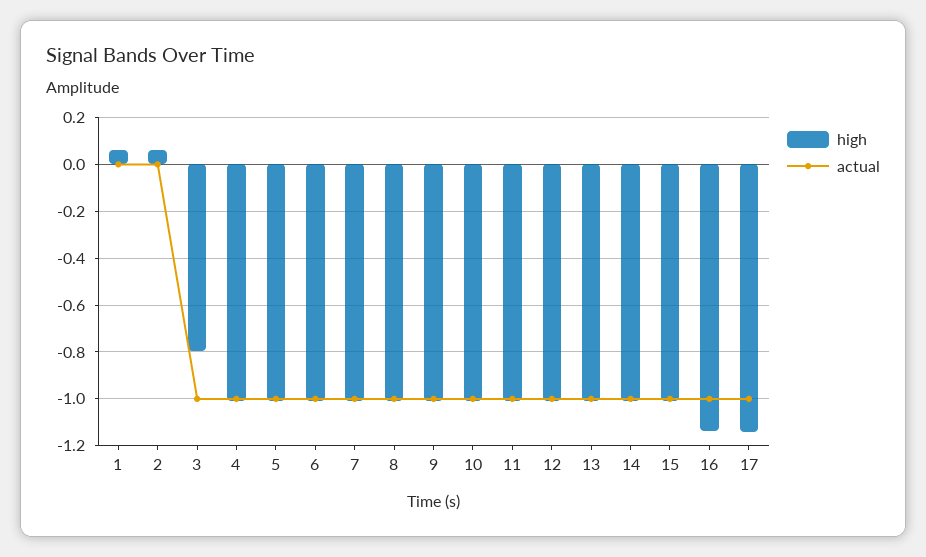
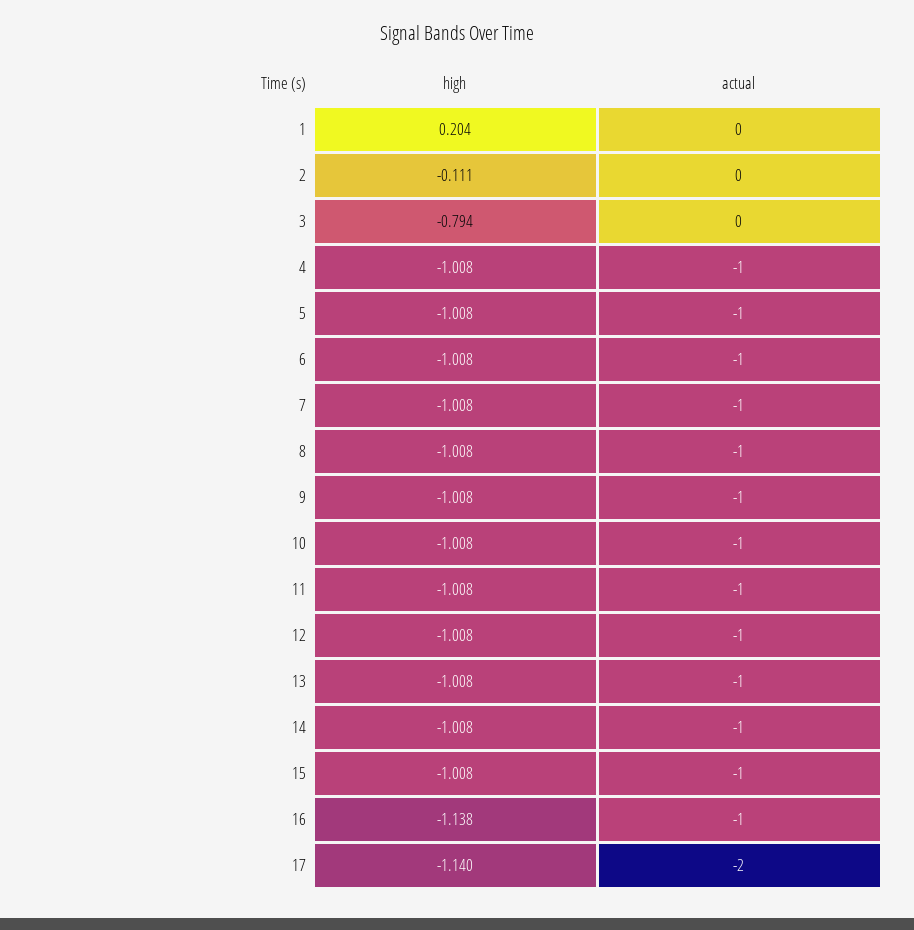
high, 1: 0.05 -> 0.204
high, 2: 0.05 -> -0.111
actual, 3: -1 -> 0
actual, 17: -1 -> -2

